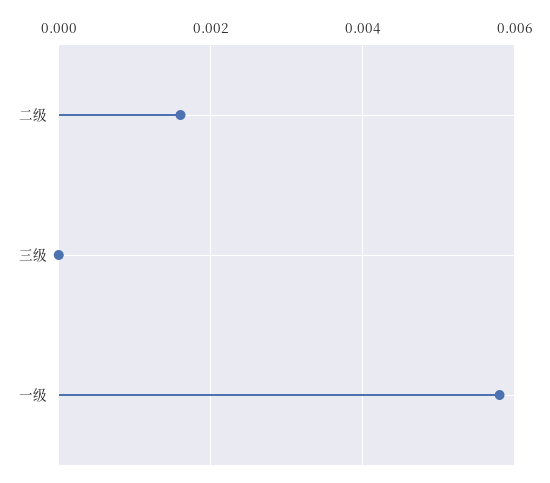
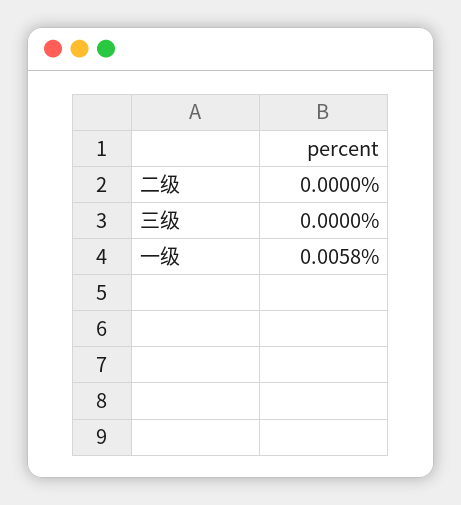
二级: 0.0015 -> 0

